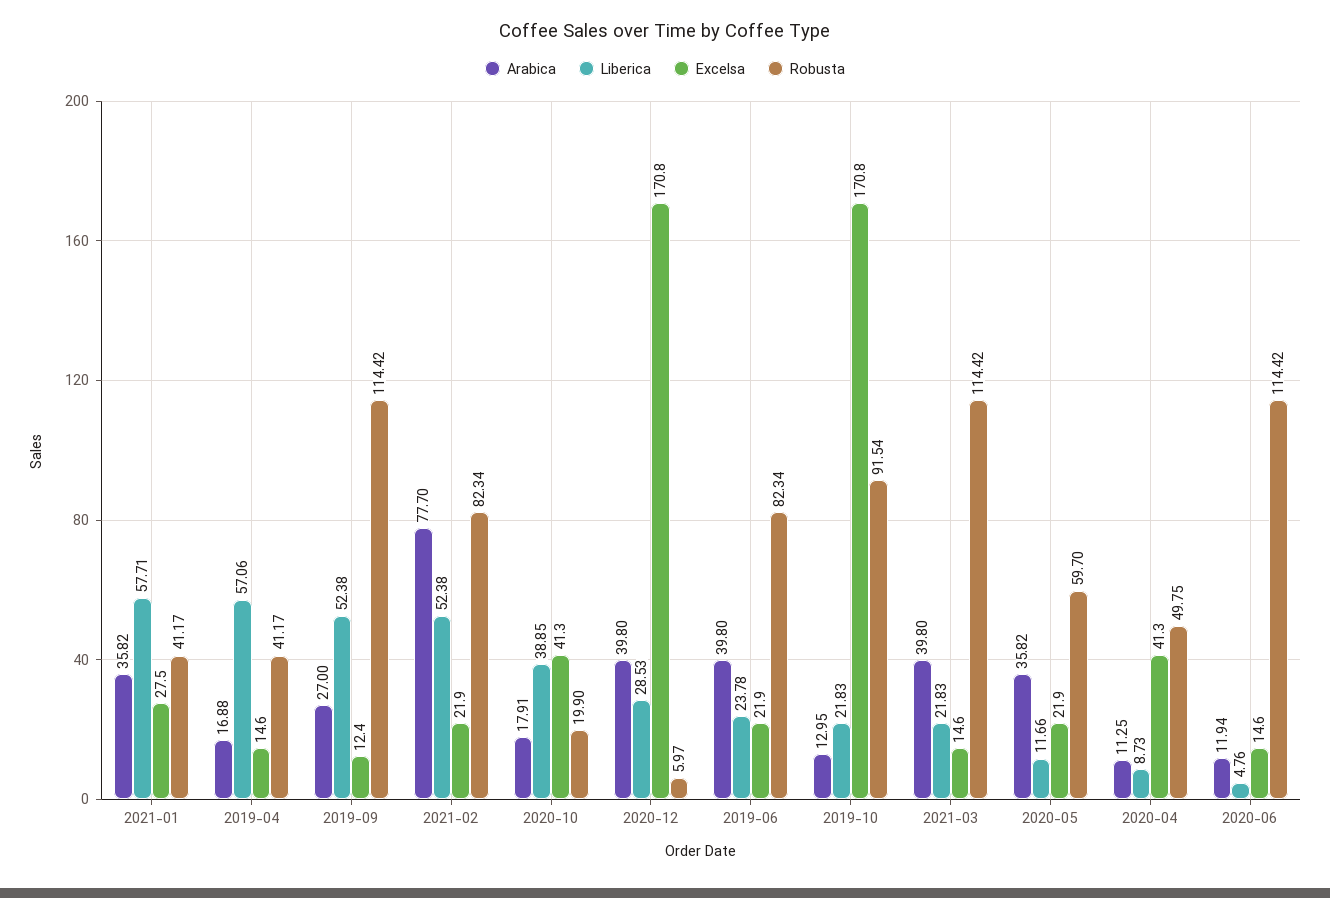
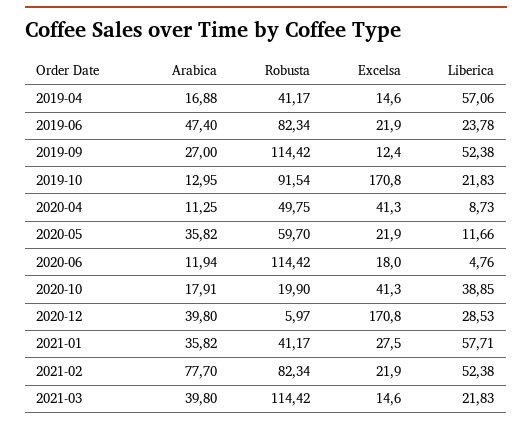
Arabica, 2019-06: 39.8 -> 47.4
Excelsa, 2020-06: 14.6 -> 18

